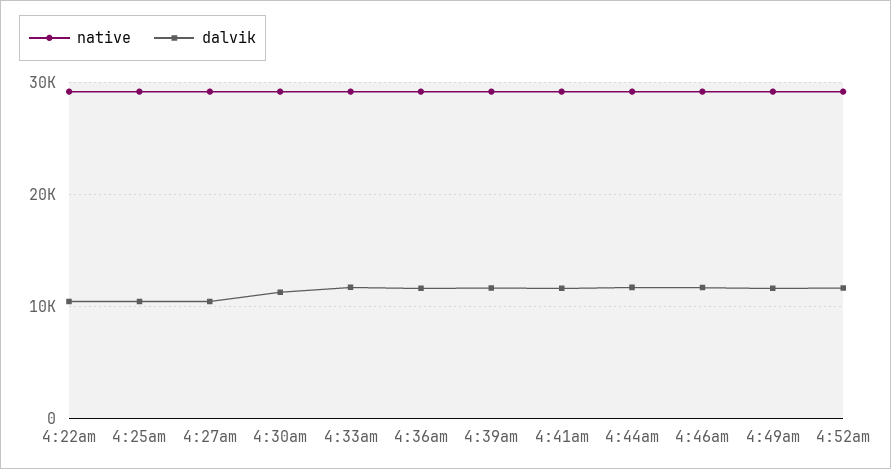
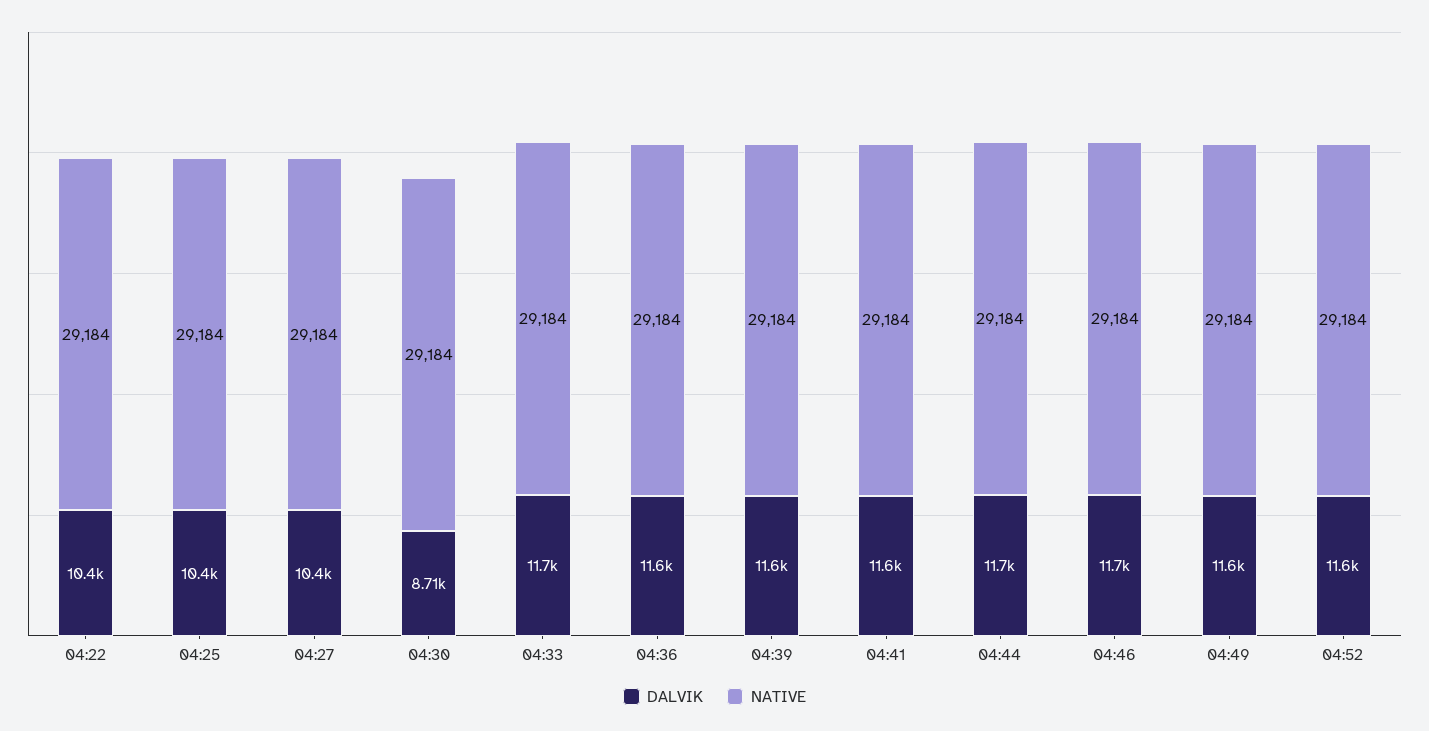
dalvik, 4:30am: 11000 -> 8710

